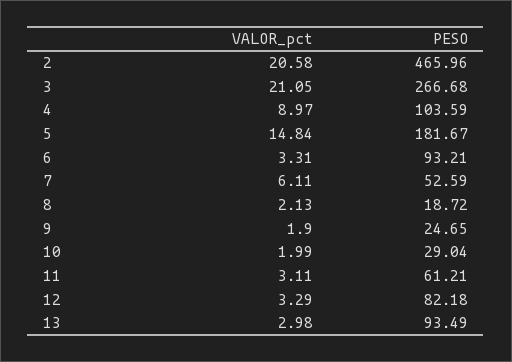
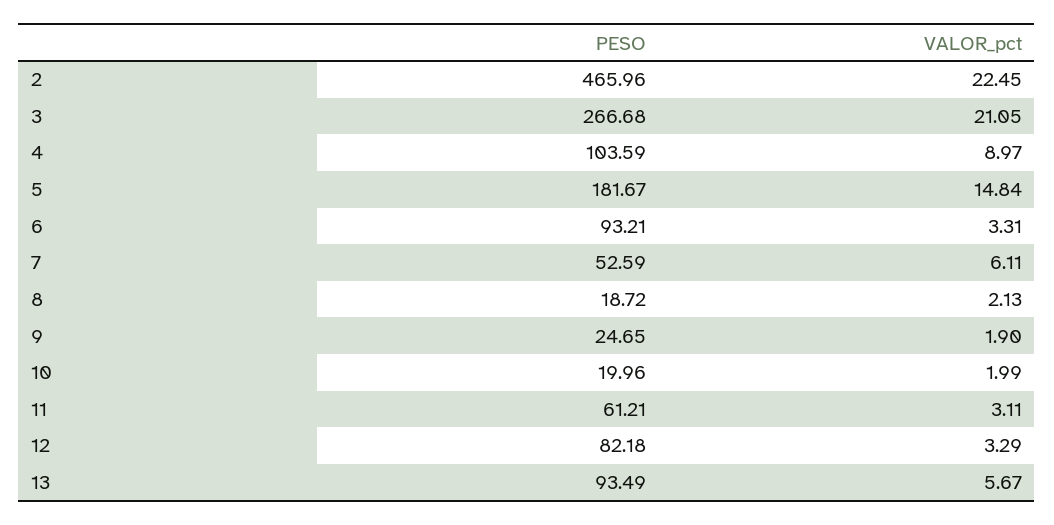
VALOR_pct, 2: 20.58 -> 22.45
PESO, 10: 29.04 -> 19.96
VALOR_pct, 13: 2.98 -> 5.67

